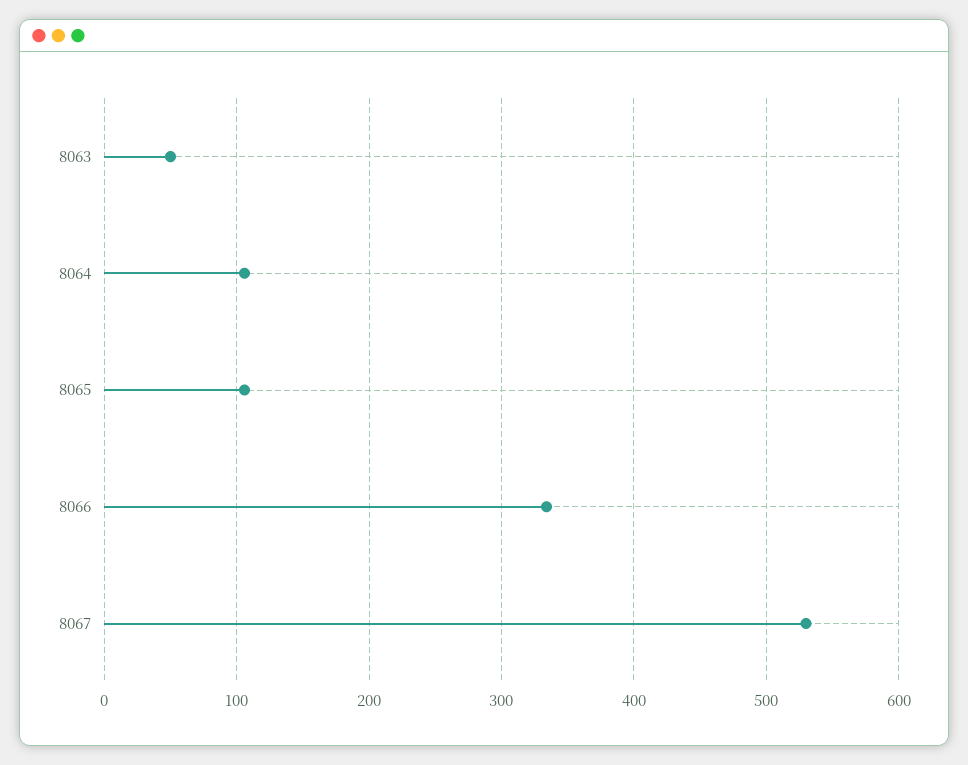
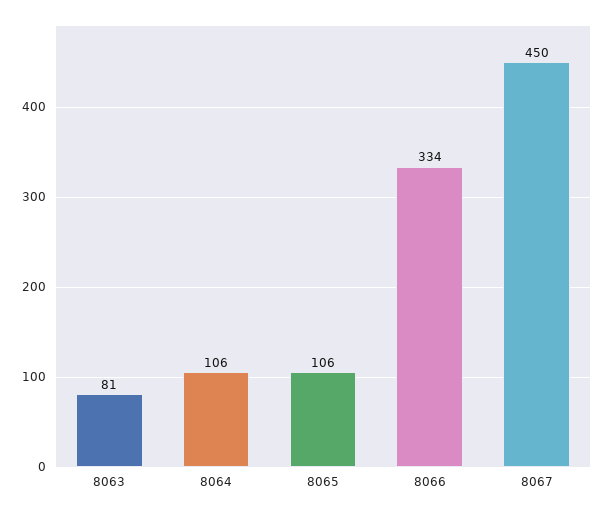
8063: 50 -> 81
8067: 530 -> 450

